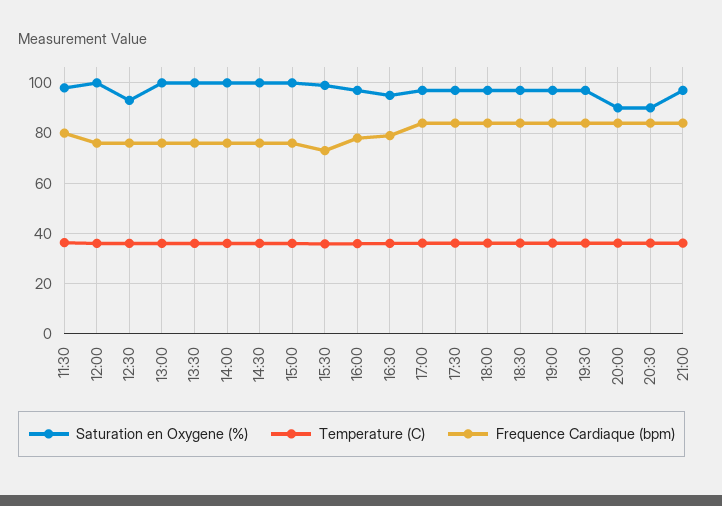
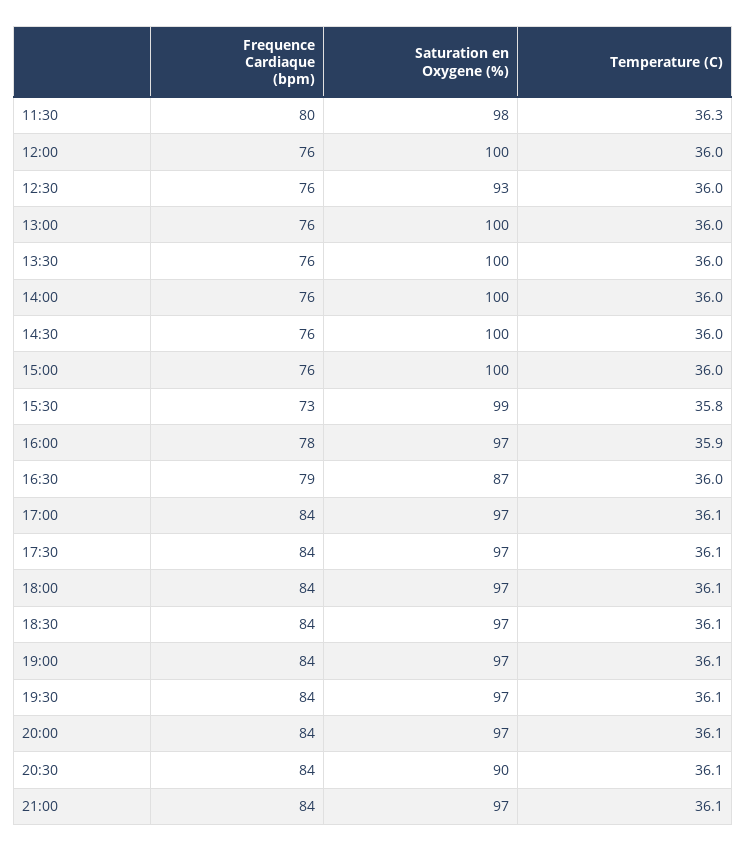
Saturation en Oxygene (%), 16:30: 95 -> 87
Saturation en Oxygene (%), 20:00: 90 -> 97

